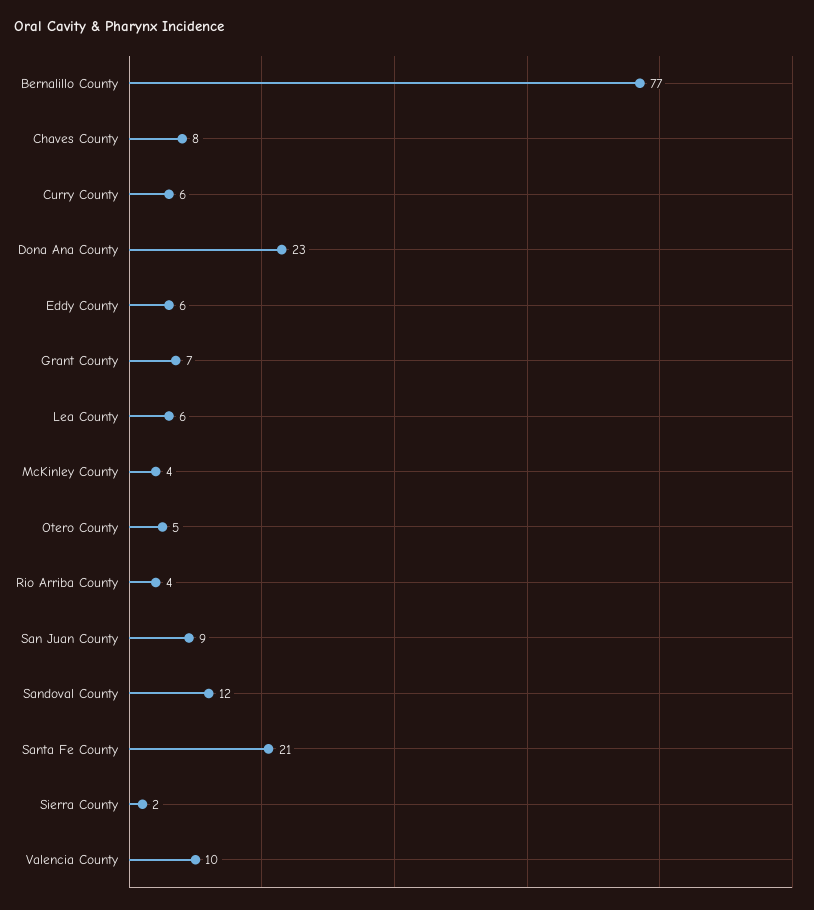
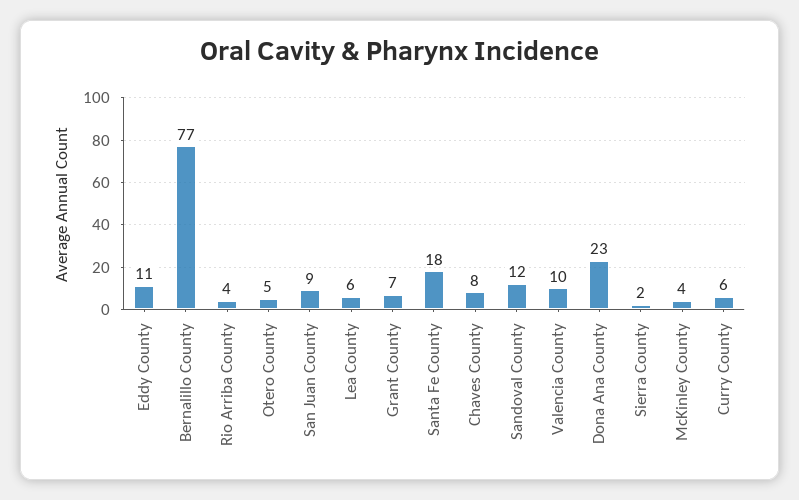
Eddy County: 6 -> 11
Santa Fe County: 21 -> 18

